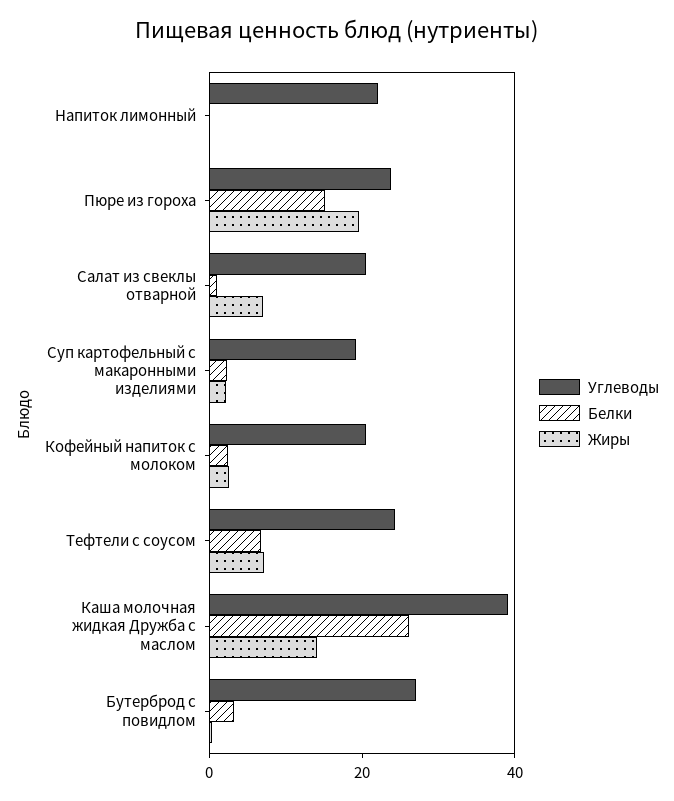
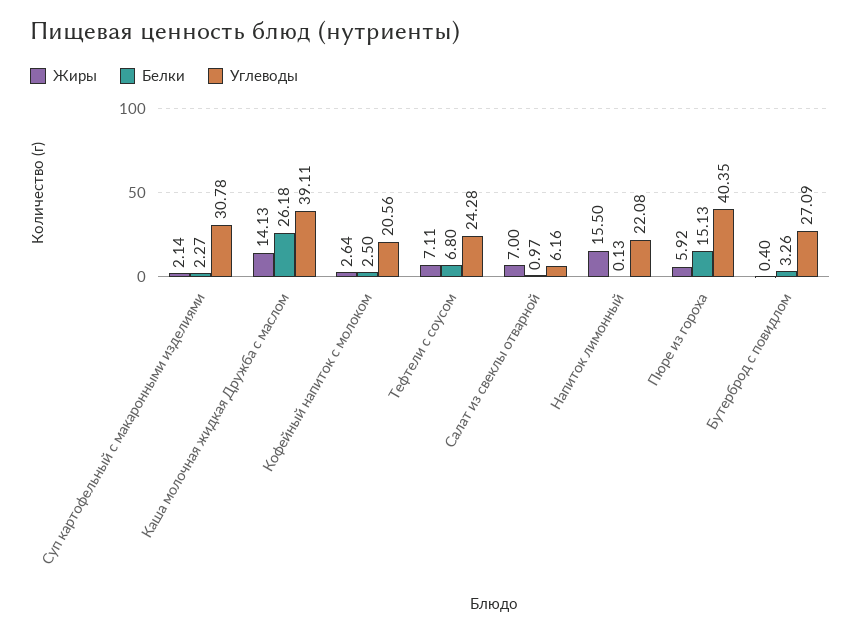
Жиры, Напиток лимонный: 0 -> 15.5
Углеводы, Пюре из гороха: 25 -> 40.35
Жиры, Пюре из гороха: 20 -> 5.92
Углеводы, Салат из свеклы отварной: 20 -> 6.16
Углеводы, Суп картофельный с макаронными изделиями: 20 -> 30.78

